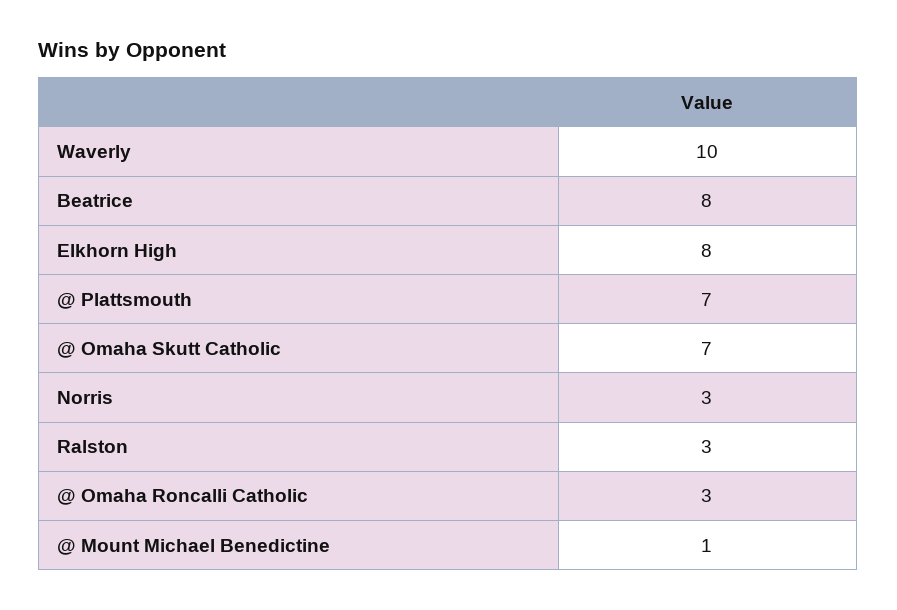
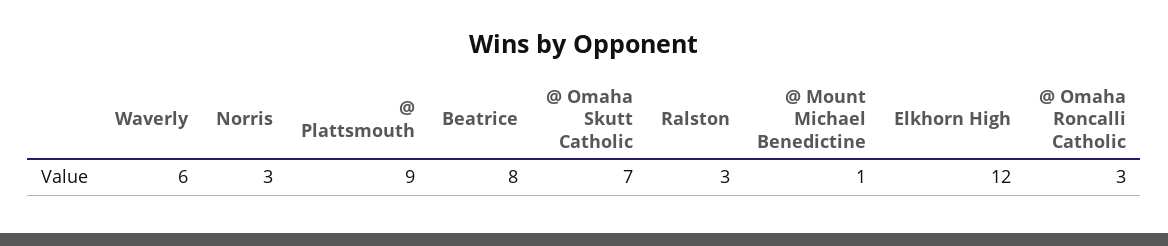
Waverly: 10 -> 6
Elkhorn High: 8 -> 12
@ Plattsmouth: 7 -> 9

